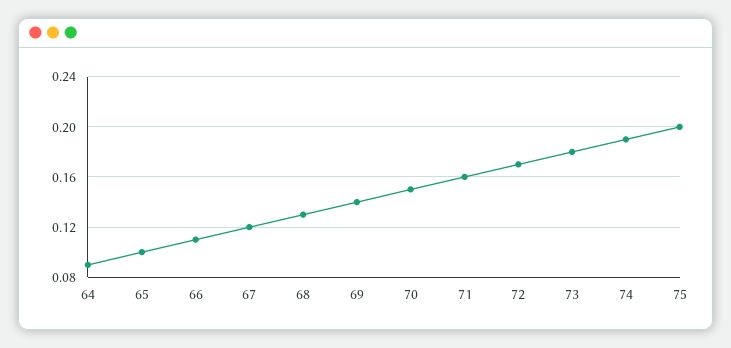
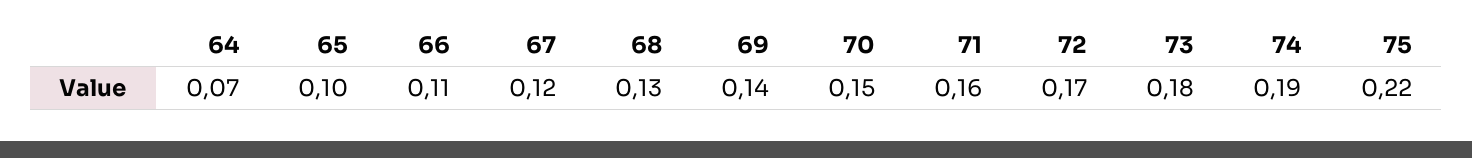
64: 0.09 -> 0.07
75: 0.2 -> 0.22

